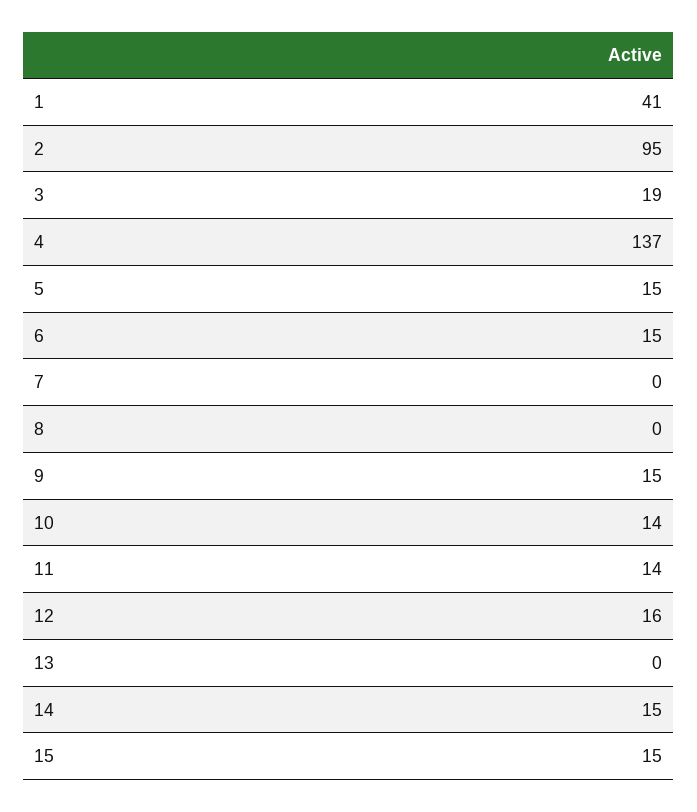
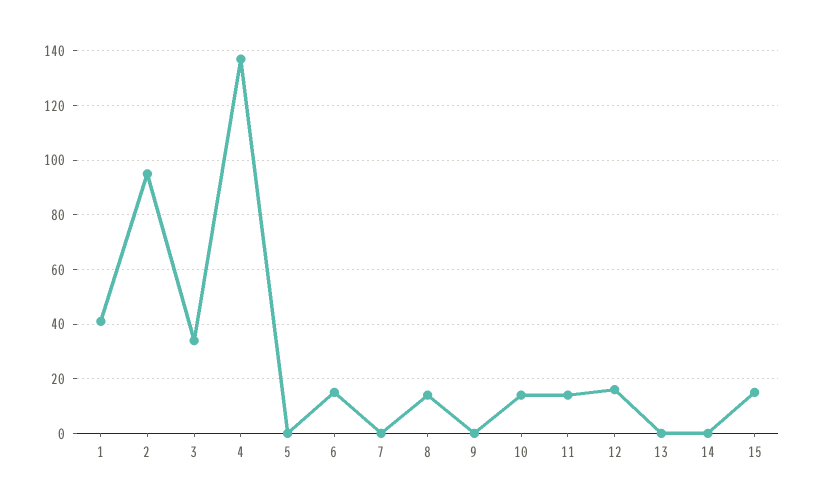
3: 19 -> 35
5: 15 -> 0
8: 0 -> 15
9: 15 -> 0
14: 15 -> 0

